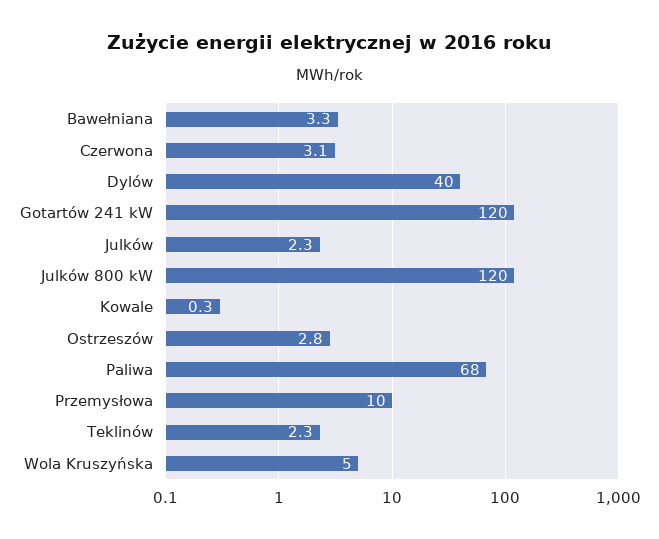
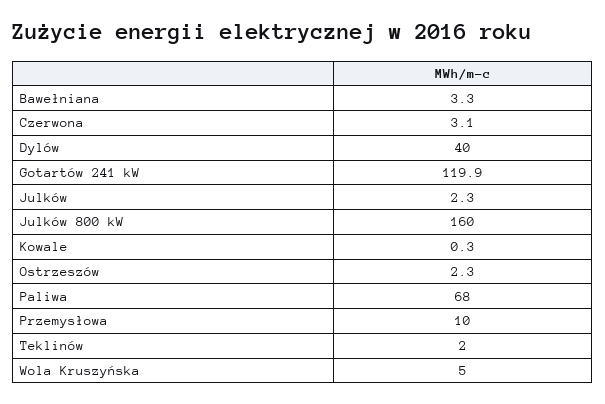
Gotartów 241 kW: 120 -> 119.9
Julków 800 kW: 120 -> 160
Ostrzeszów: 2.8 -> 2.3
Teklinów: 2.3 -> 2

